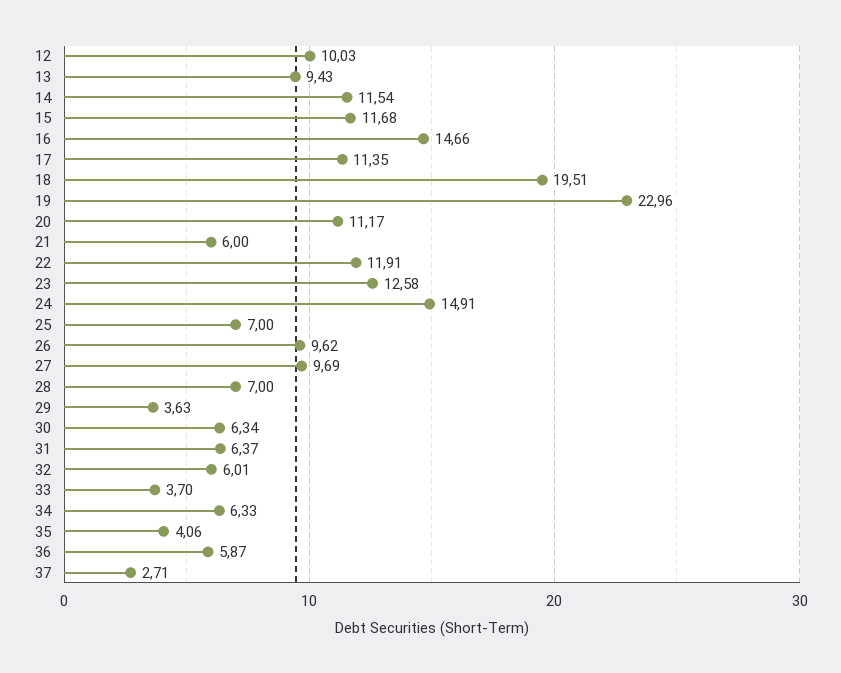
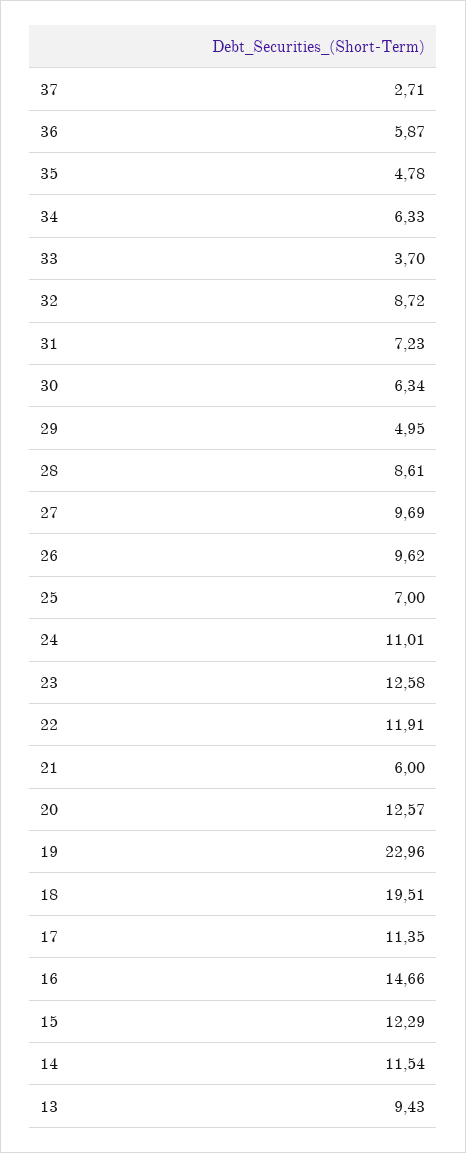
12: 10.03 -> none
15: 11.68 -> 12.29
20: 11.17 -> 12.57
24: 14.91 -> 11.01
28: 7 -> 8.61
29: 3.63 -> 4.95
31: 6.37 -> 7.23
32: 6.01 -> 8.72
35: 4.06 -> 4.78

